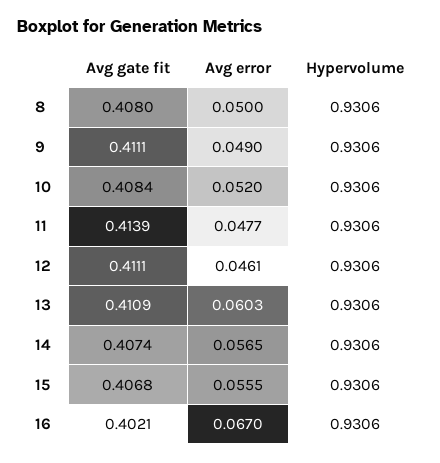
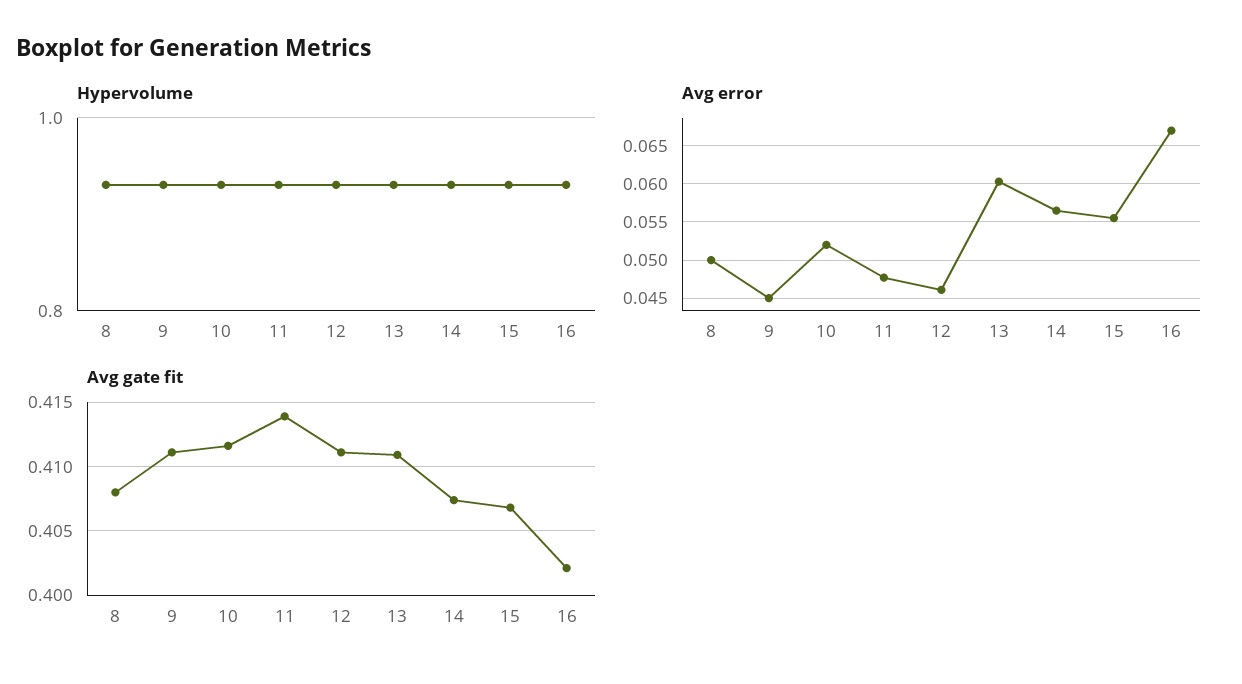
Avg error, 9: 0.049 -> 0.045
Avg gate fit, 10: 0.4084 -> 0.4115

